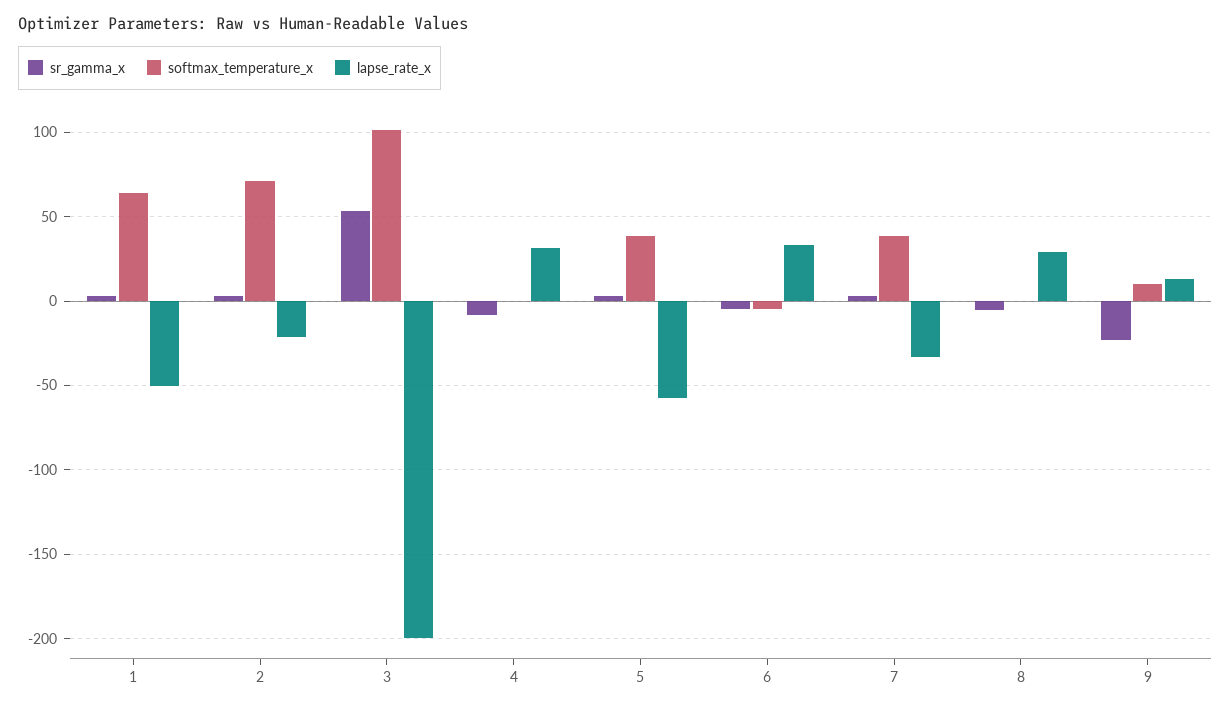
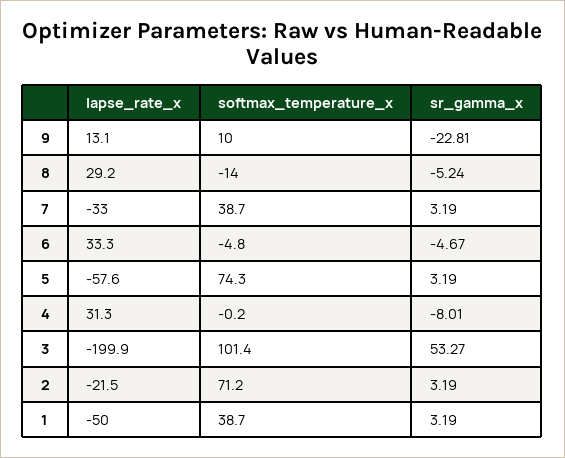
softmax_temperature_x, 1: 65 -> 38.7
softmax_temperature_x, 5: 40 -> 74.3
softmax_temperature_x, 8: 0 -> -14

